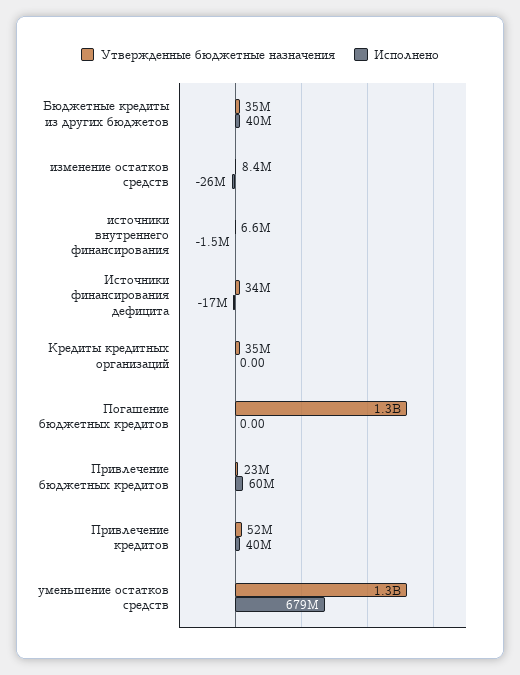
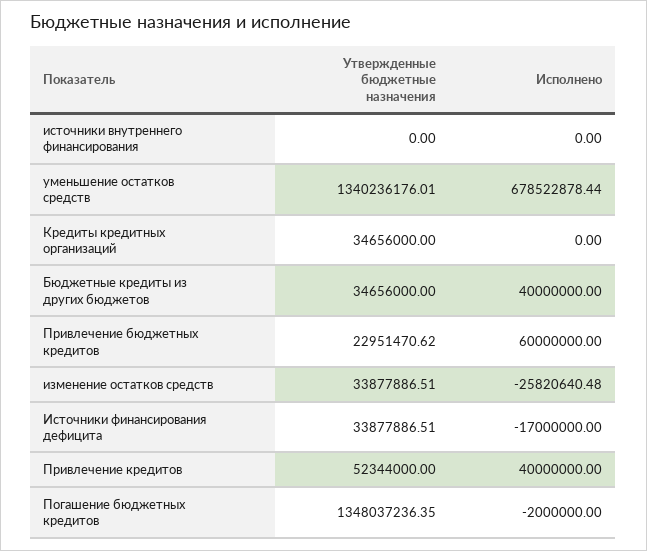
Утвержденные бюджетные назначения, изменение остатков средств: 8400000 -> 33877886.51
Утвержденные бюджетные назначения, источники внутреннего финансирования: 6600000 -> 0
Исполнено, источники внутреннего финансирования: -1500000 -> 0
Исполнено, Погашение бюджетных кредитов: 0 -> -2000000

